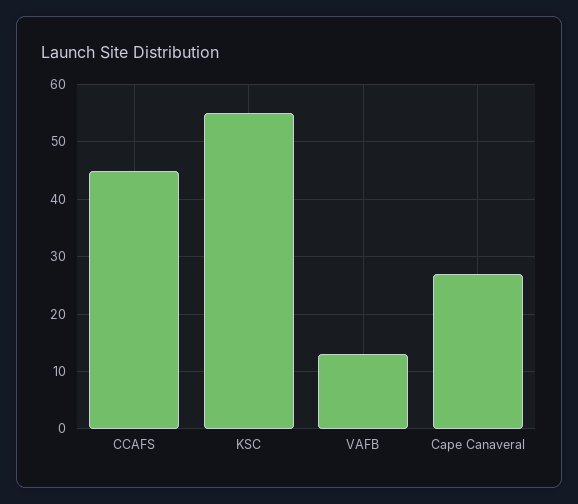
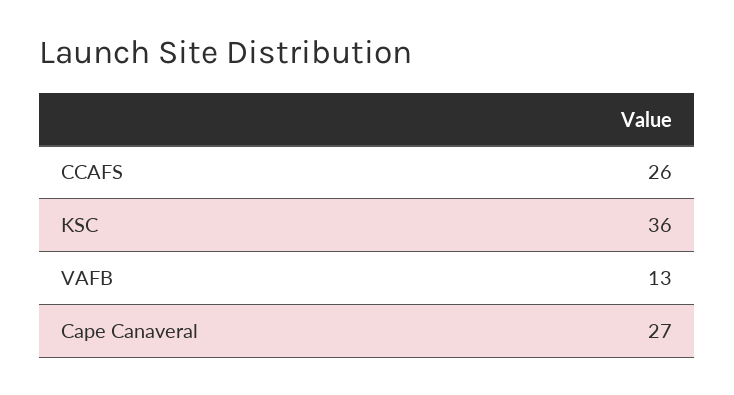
CCAFS: 45 -> 26
KSC: 55 -> 36

